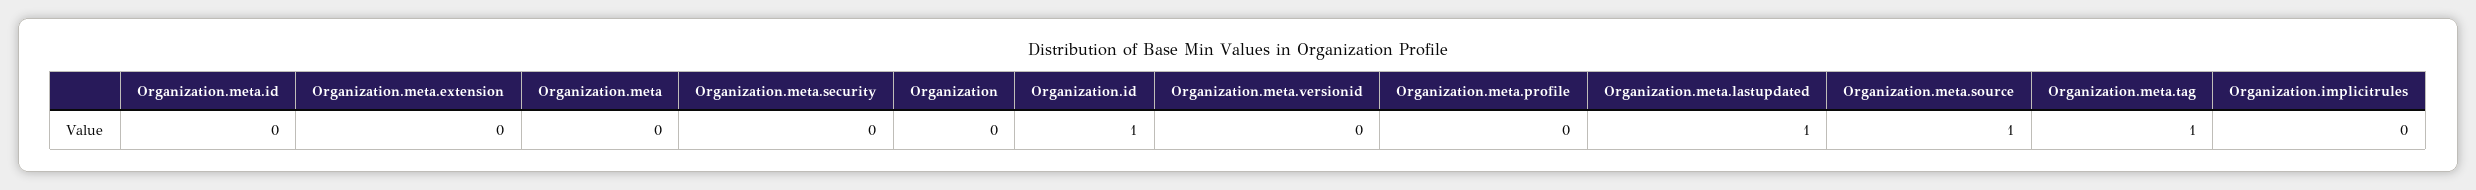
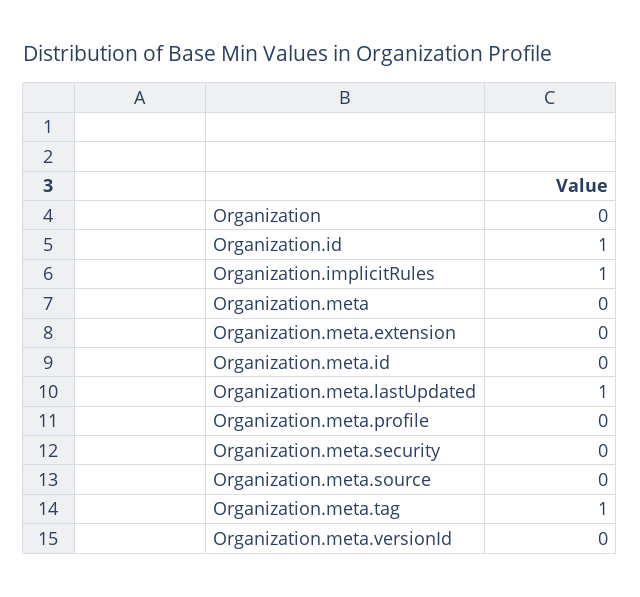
Organization.meta.source: 1 -> 0
Organization.implicitrules: 0 -> 1

